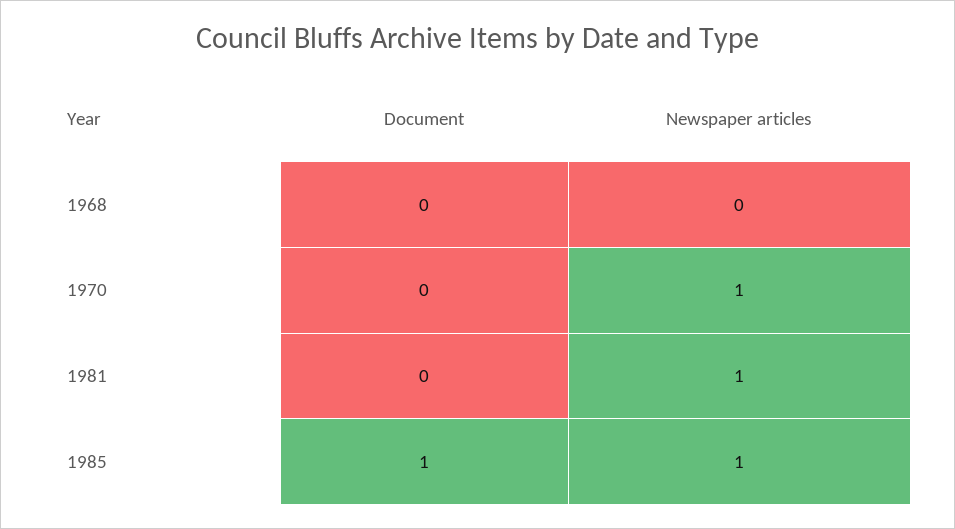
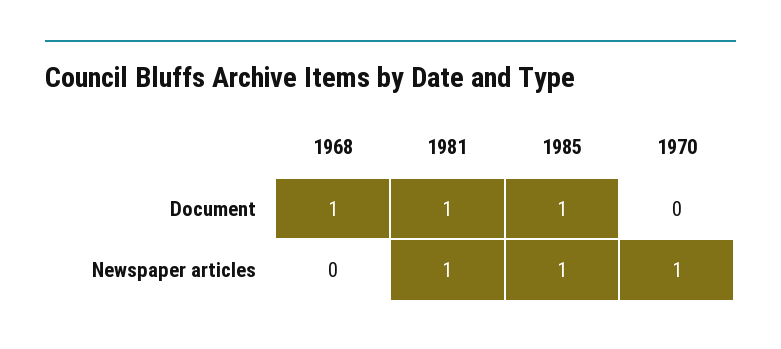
Document, 1968: 0 -> 1
Document, 1981: 0 -> 1

